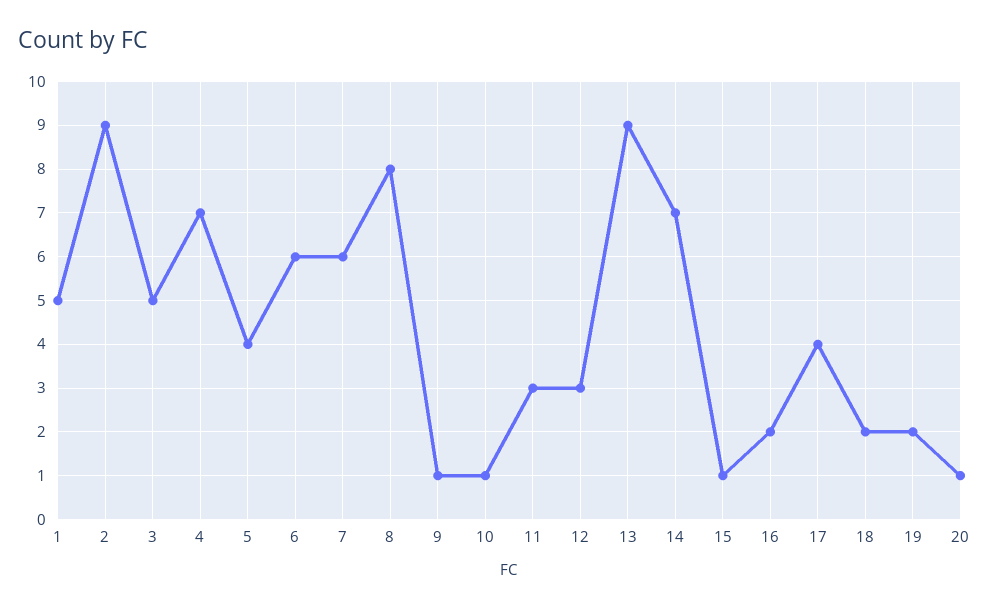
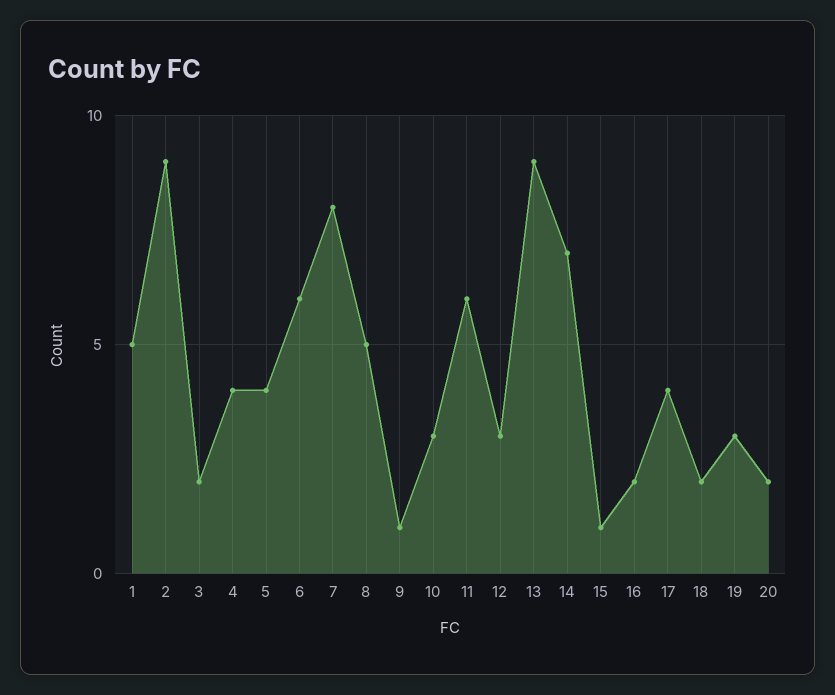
3: 5 -> 2
4: 7 -> 4
7: 6 -> 8
8: 8 -> 5
10: 1 -> 3
11: 3 -> 6
19: 2 -> 3
20: 1 -> 2

